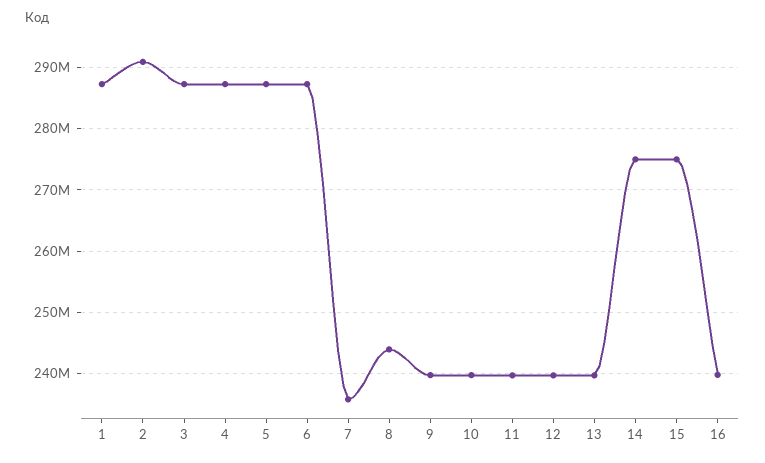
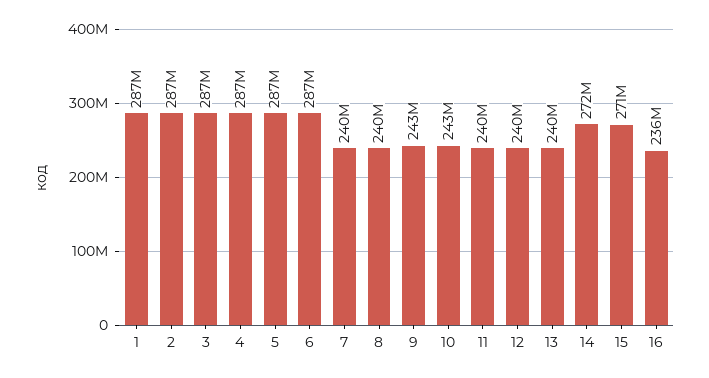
2: 291000000 -> 287000000
7: 236000000 -> 240000000
8: 244000000 -> 240000000
9: 240000000 -> 243000000
10: 240000000 -> 243000000
14: 275000000 -> 272000000
15: 275000000 -> 271000000
16: 240000000 -> 236000000

